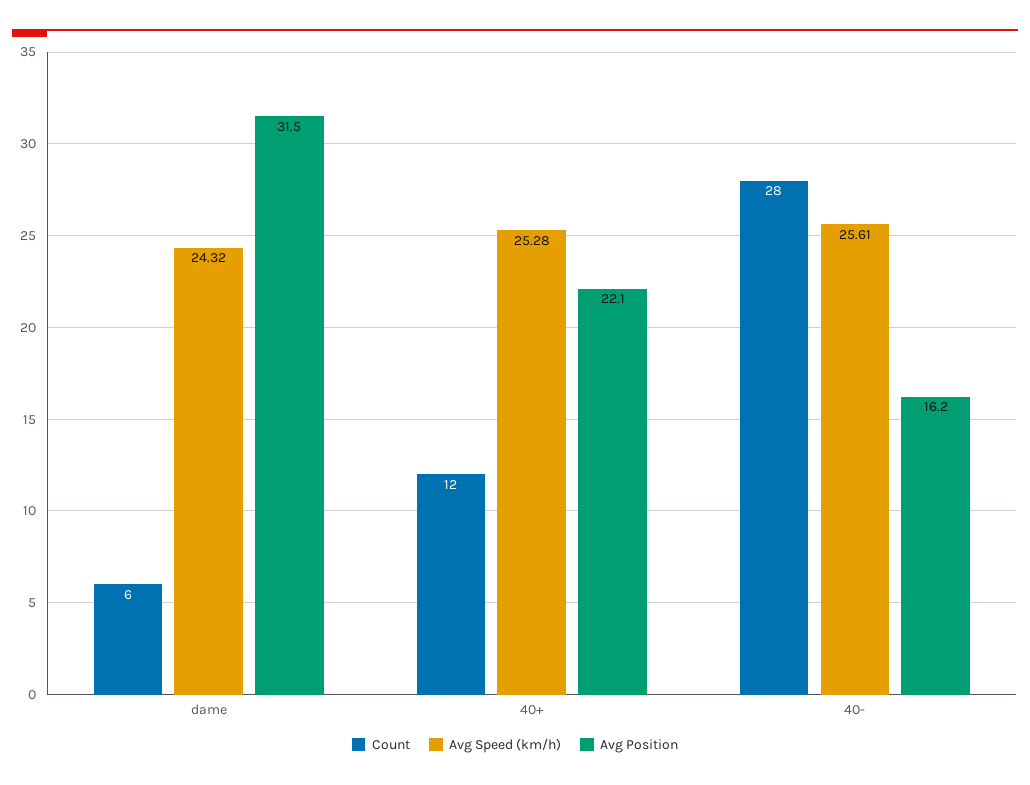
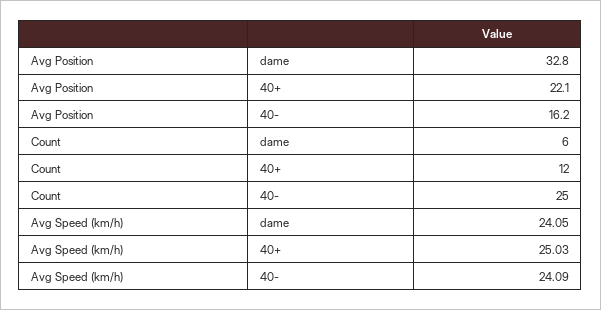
Avg Speed (km/h), dame: 24.32 -> 24.05
Avg Position, dame: 31.5 -> 32.8
Avg Speed (km/h), 40+: 25.28 -> 25.03
Count, 40-: 28 -> 25
Avg Speed (km/h), 40-: 25.61 -> 24.09

